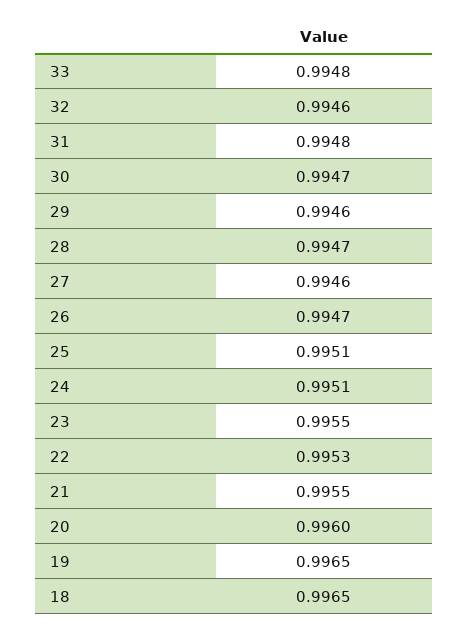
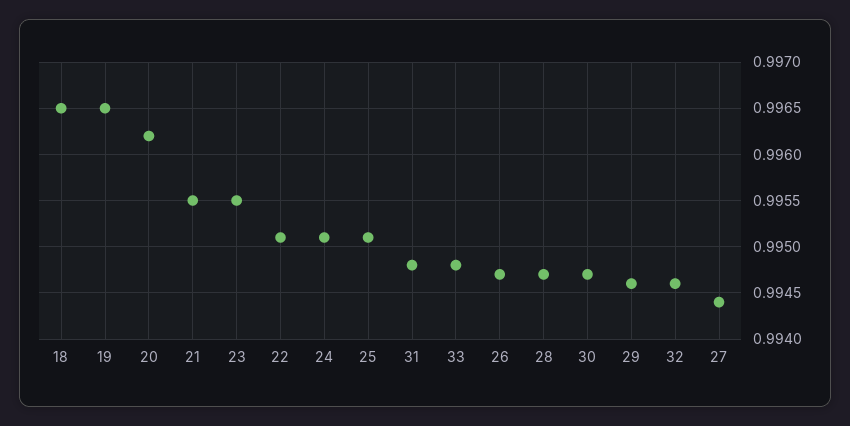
27: 0.9946 -> 0.9944
22: 0.9953 -> 0.9951
20: 0.996 -> 0.9962

